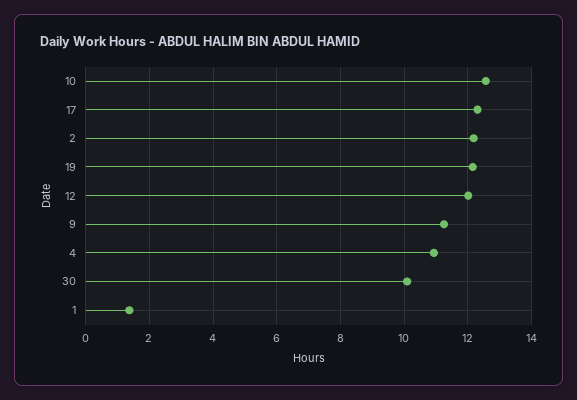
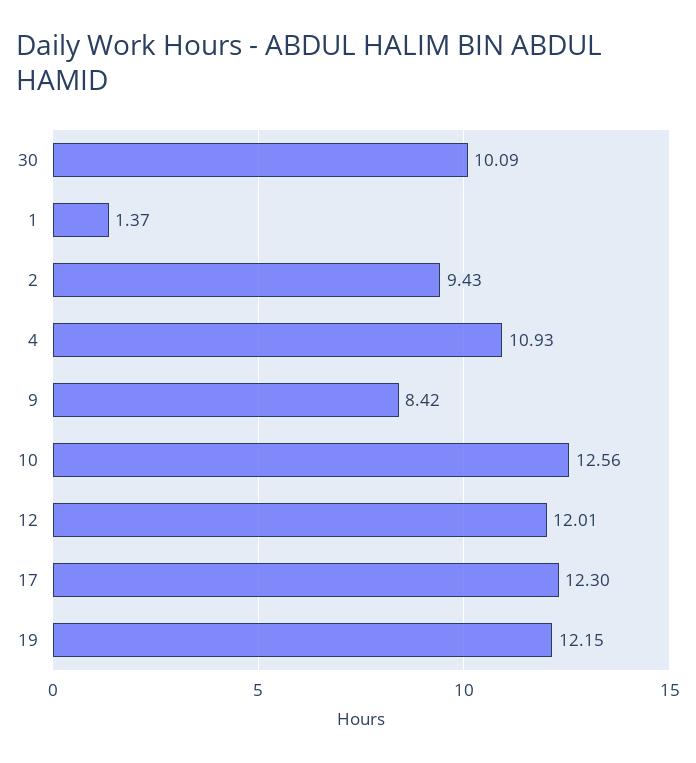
2: 12.2 -> 9.43
9: 11.2 -> 8.42

